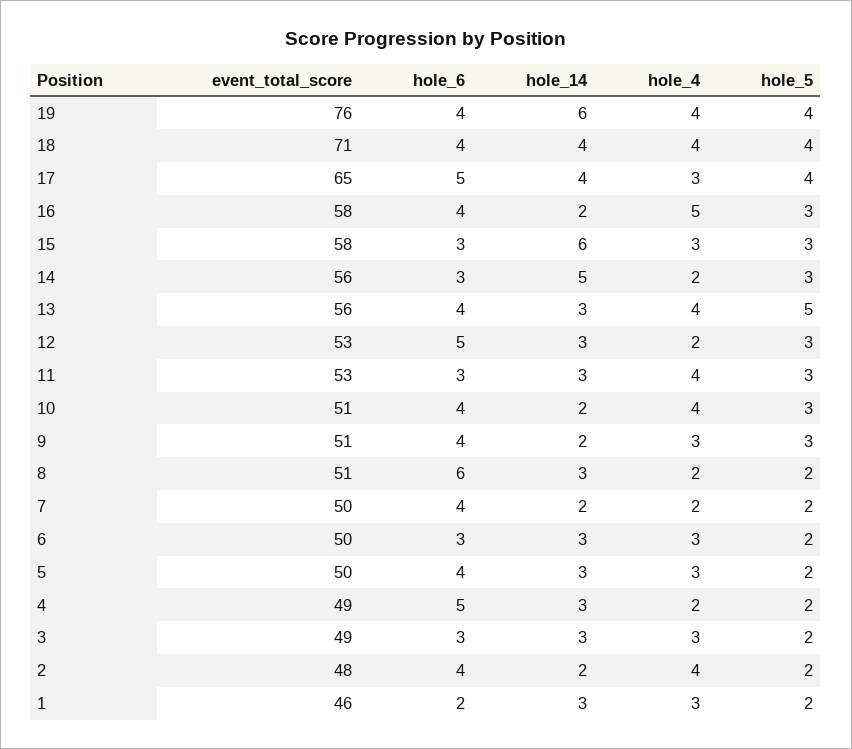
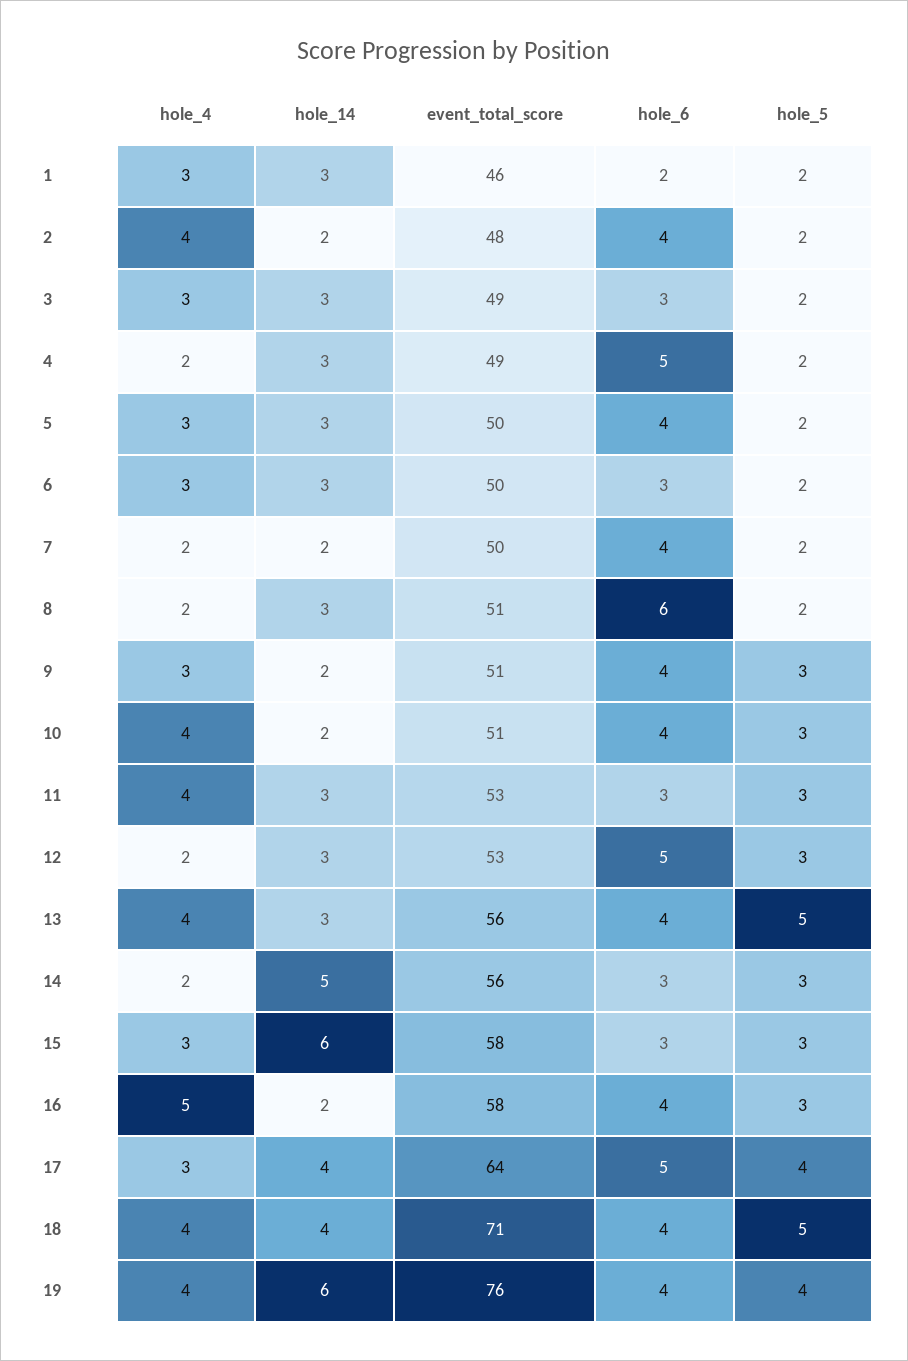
hole_5, 18: 4 -> 5
event_total_score, 17: 65 -> 64

